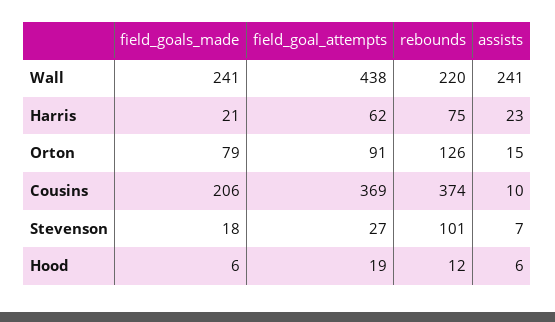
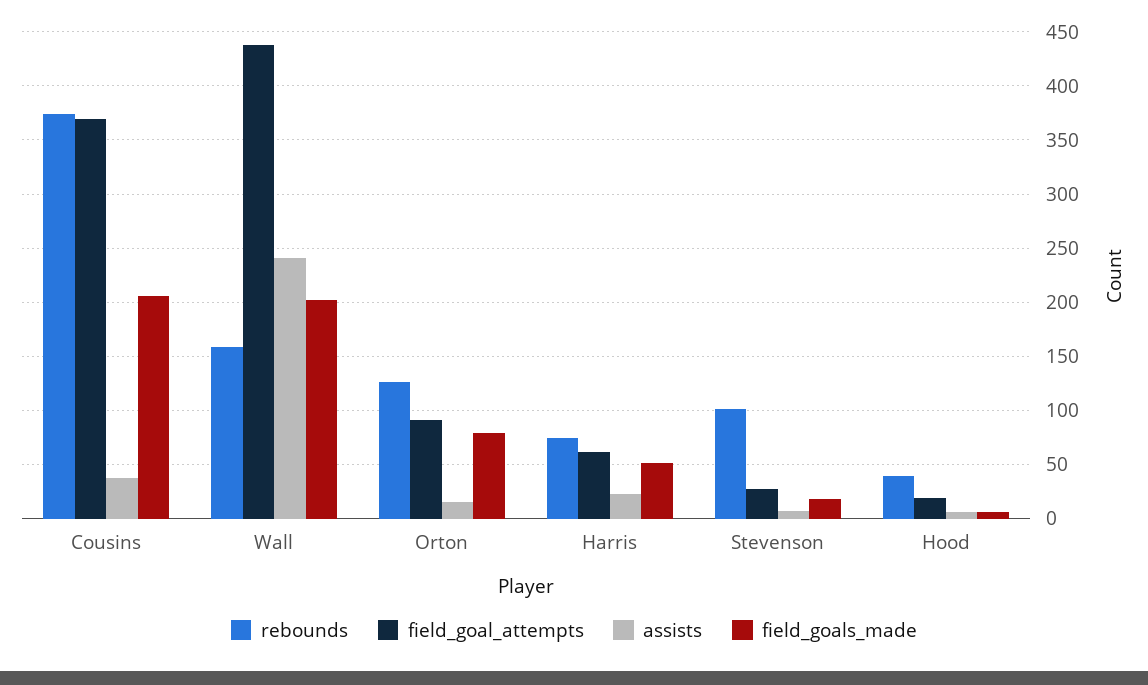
field_goals_made, Wall: 241 -> 200
rebounds, Wall: 220 -> 160
field_goals_made, Harris: 21 -> 50
assists, Cousins: 10 -> 40
rebounds, Hood: 12 -> 40

